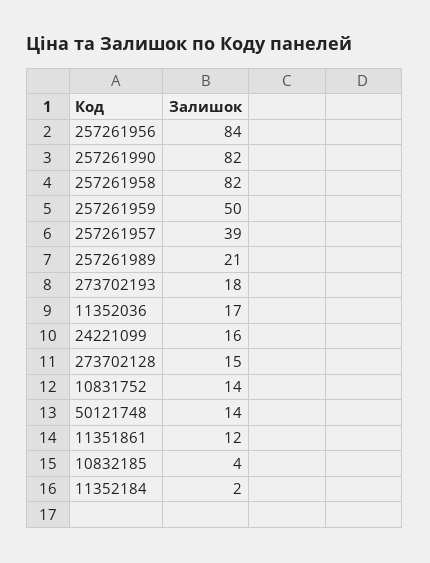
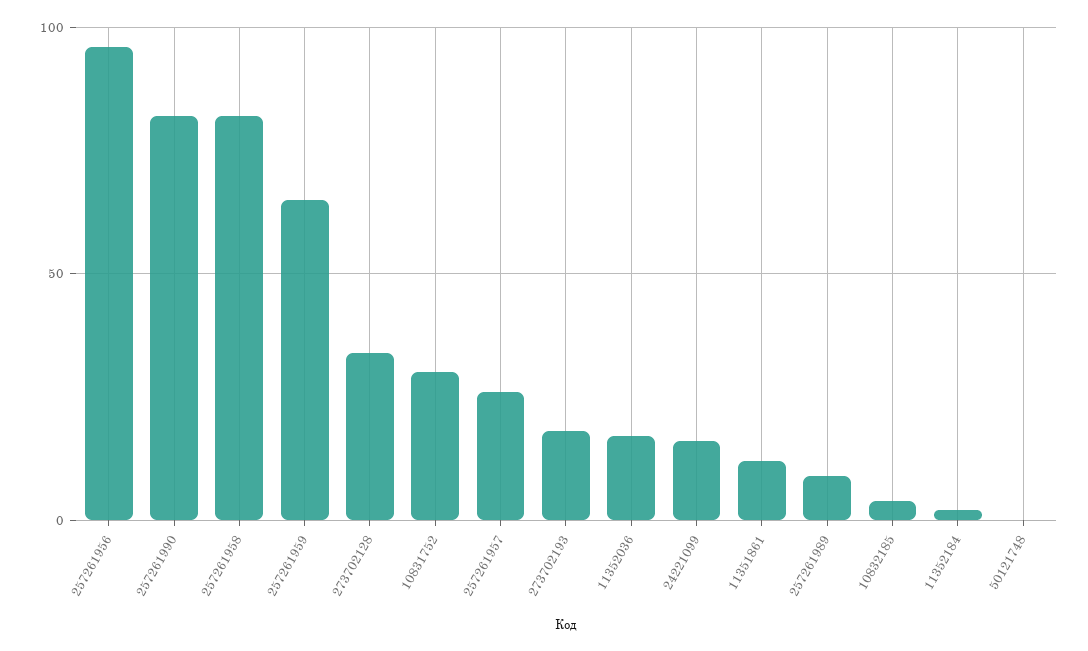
257261956: 84 -> 95
257261959: 50 -> 65
257261957: 39 -> 25
257261989: 21 -> 10
273702128: 15 -> 35
10831752: 14 -> 30
50121748: 14 -> 0

